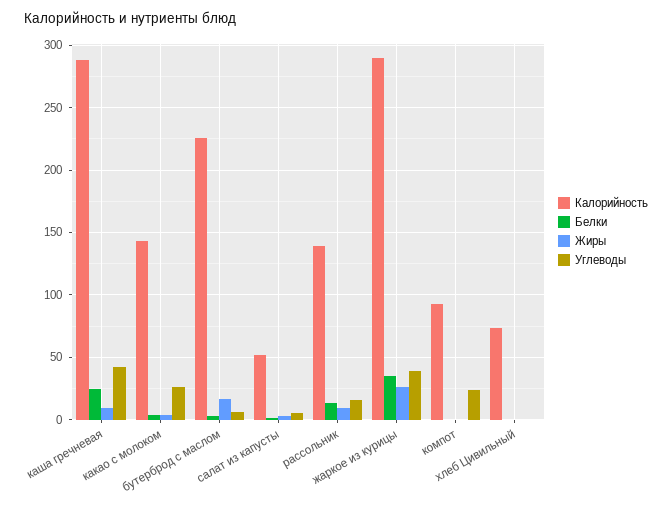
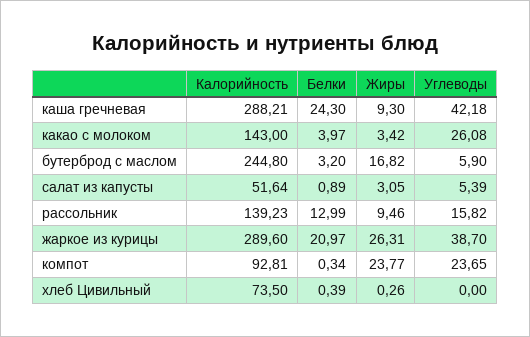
Калорийность, бутерброд с маслом: 225 -> 244.8
Белки, жаркое из курицы: 35 -> 20.97
Жиры, компот: 0 -> 23.77

